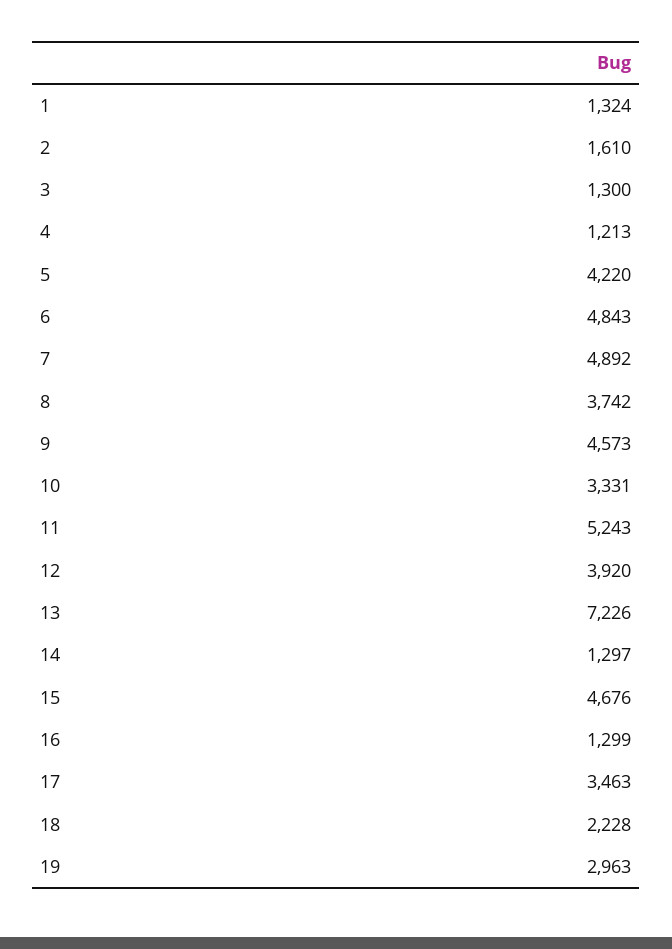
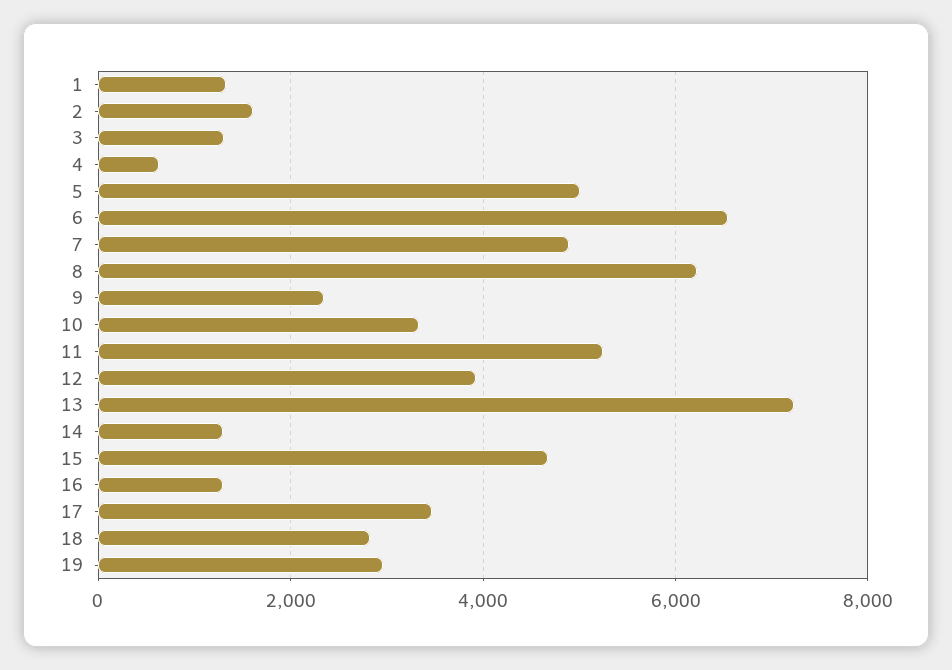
4: 1213 -> 600
5: 4220 -> 5000
6: 4843 -> 6600
8: 3742 -> 6200
9: 4573 -> 2400
18: 2228 -> 2800

